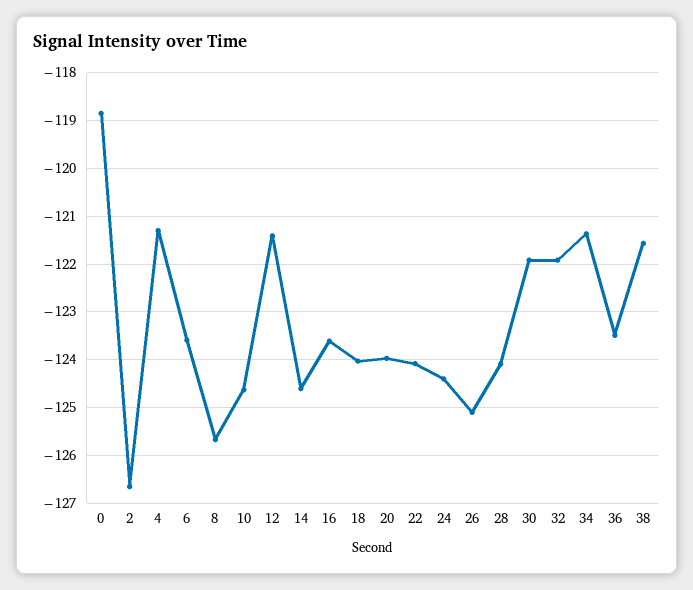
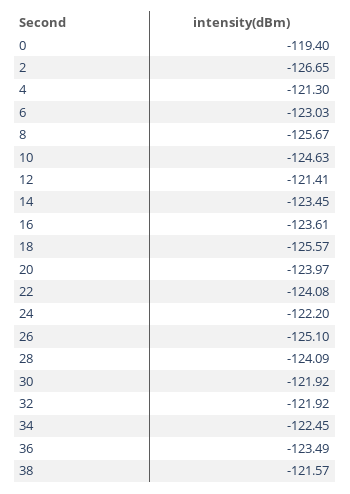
0: -118.8 -> -119.4
6: -123.6 -> -123.03
14: -124.6 -> -123.45
18: -124 -> -125.57
24: -124.4 -> -122.2
34: -121.4 -> -122.45

